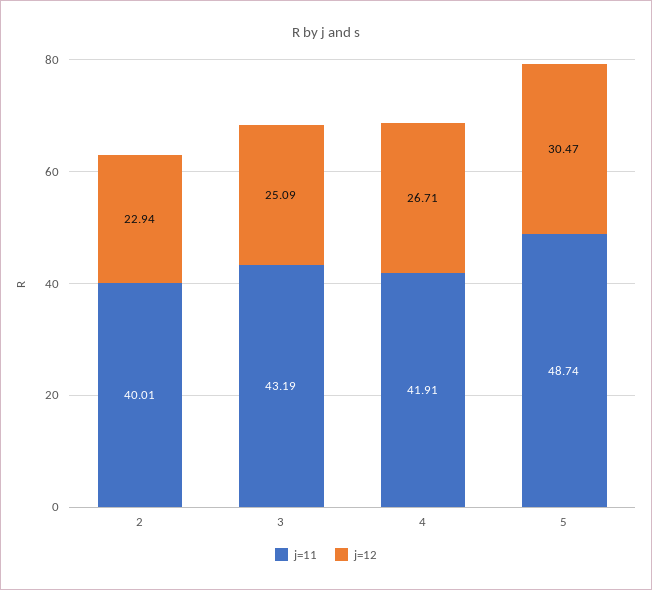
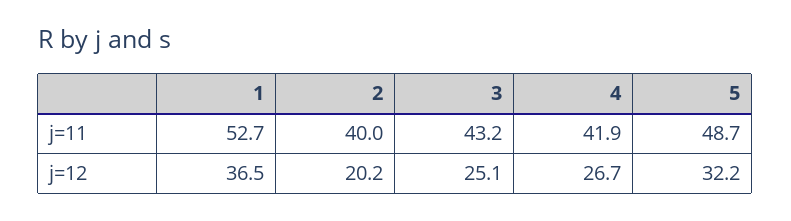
j=12, 2: 22.94 -> 20.2
j=12, 5: 30.47 -> 32.2
j=11, 1: none -> 52.7
j=12, 1: none -> 36.5

